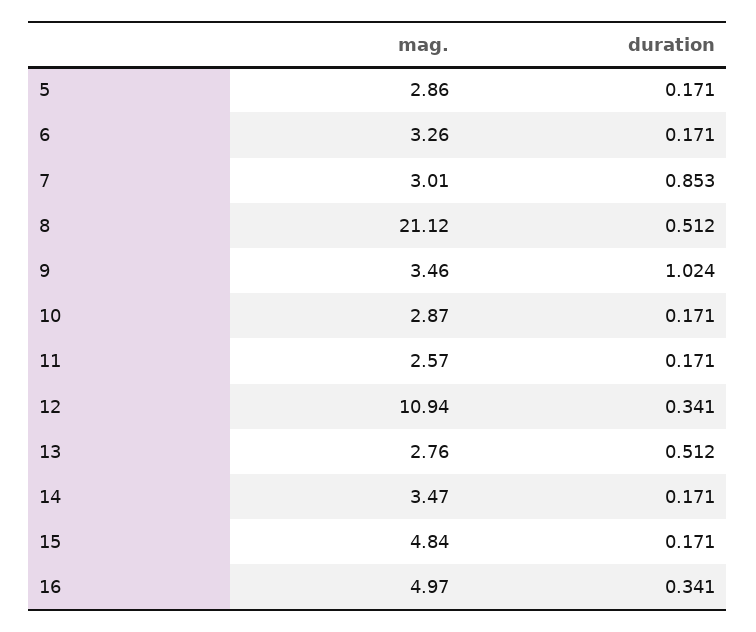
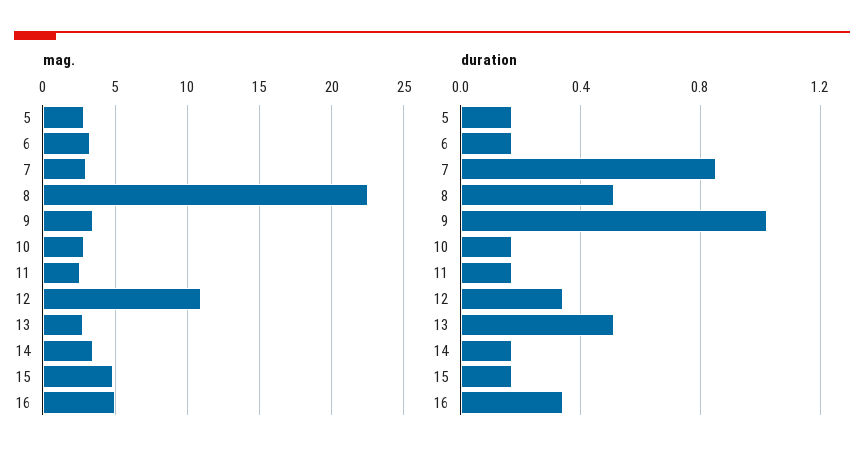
mag., 8: 21.12 -> 22.5

